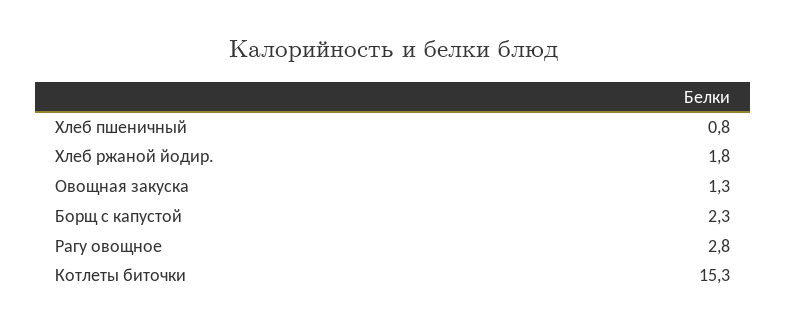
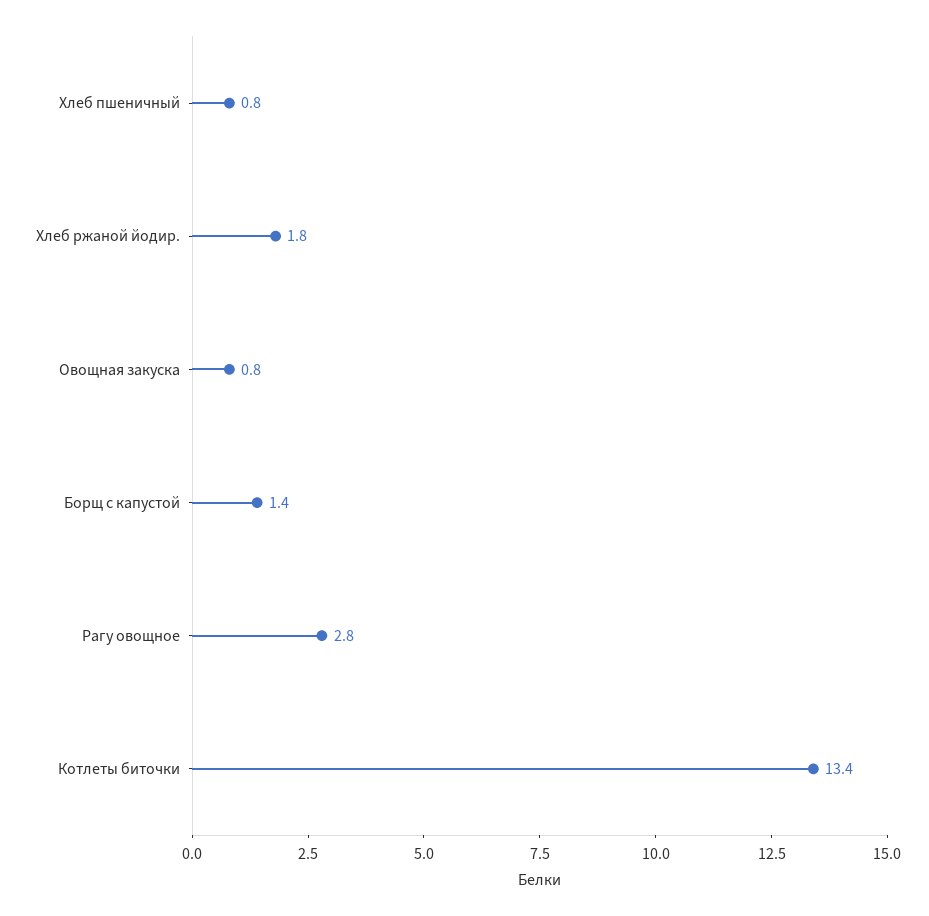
Овощная закуска: 1.3 -> 0.8
Борщ с капустой: 2.3 -> 1.4
Котлеты биточки: 15.3 -> 13.4

